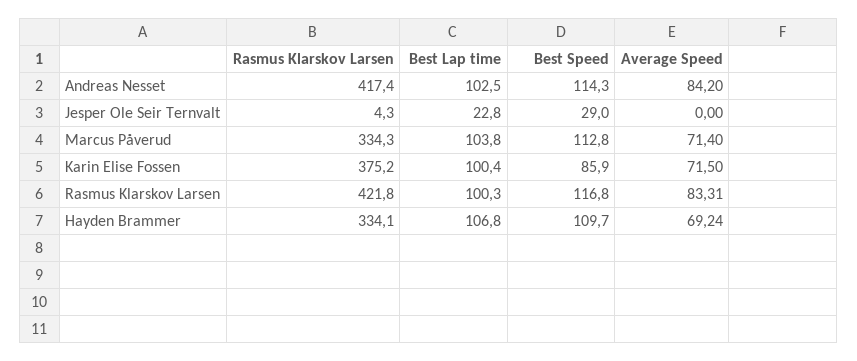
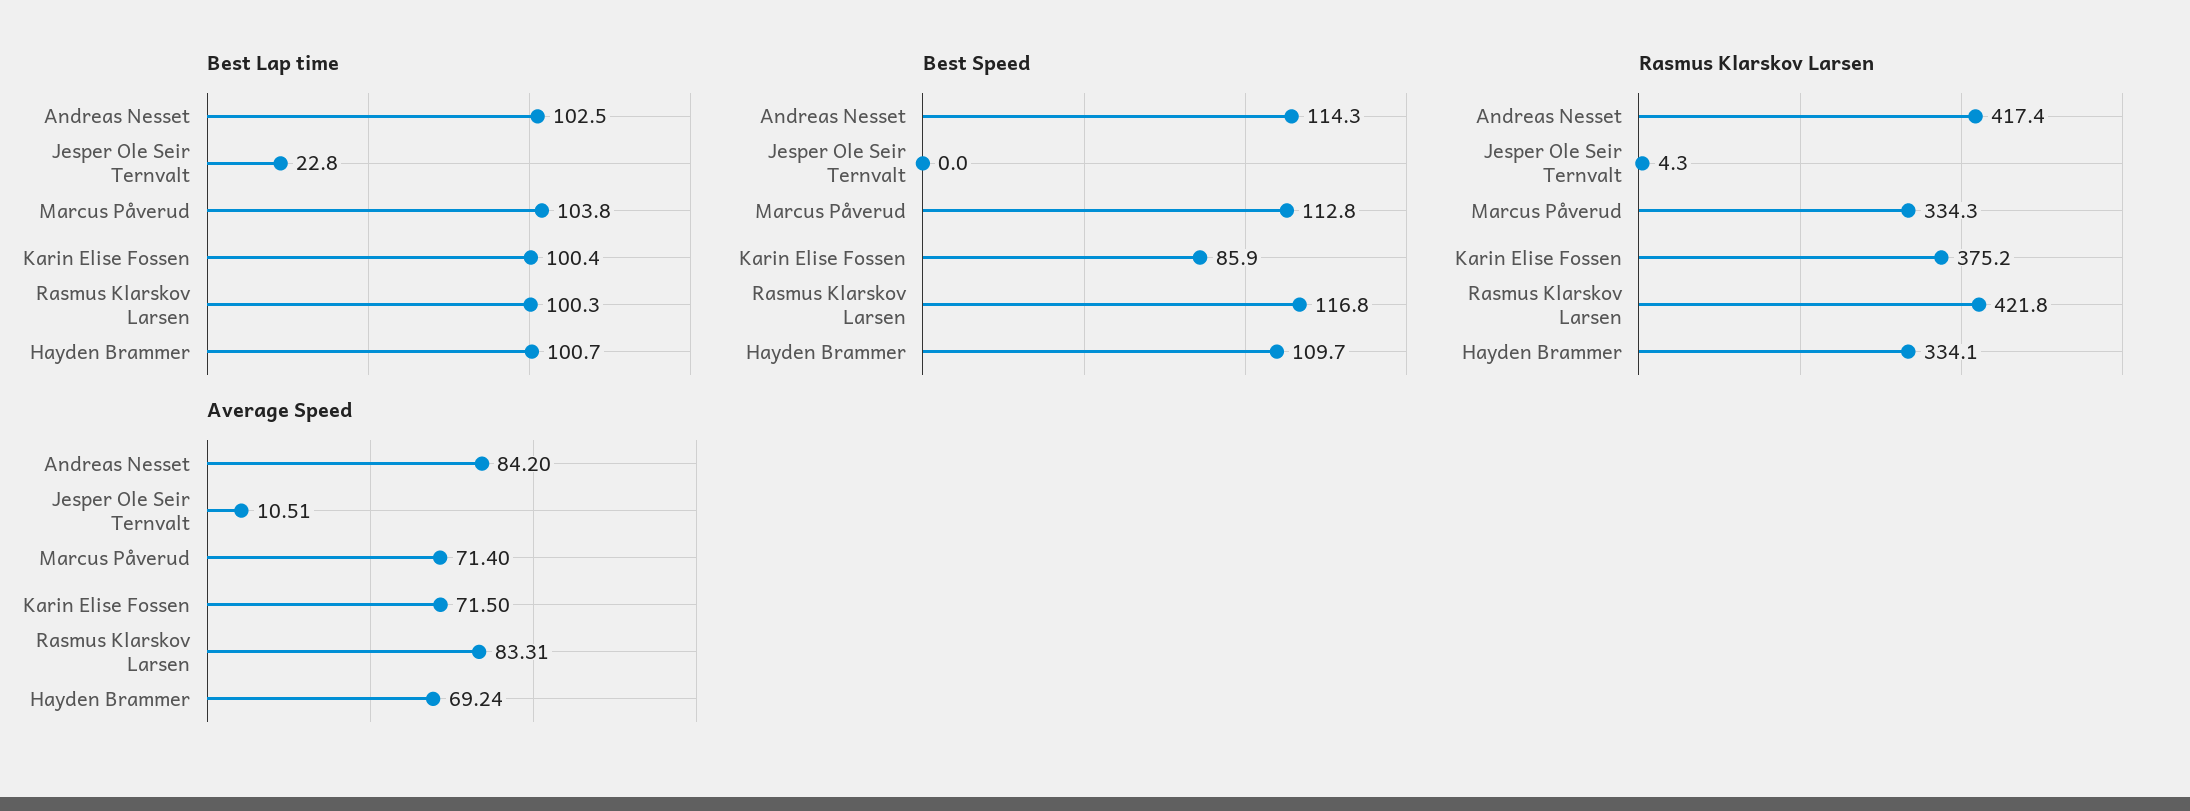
Best Speed, Jesper Ole Seir Ternvalt: 29 -> 0
Average Speed, Jesper Ole Seir Ternvalt: 0 -> 10.51
Best Lap time, Hayden Brammer: 106.8 -> 100.7

